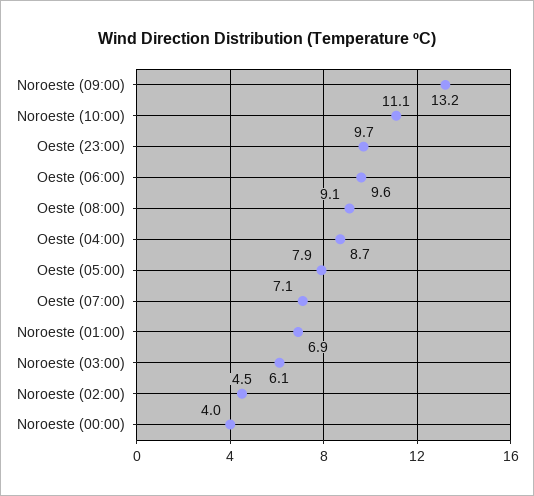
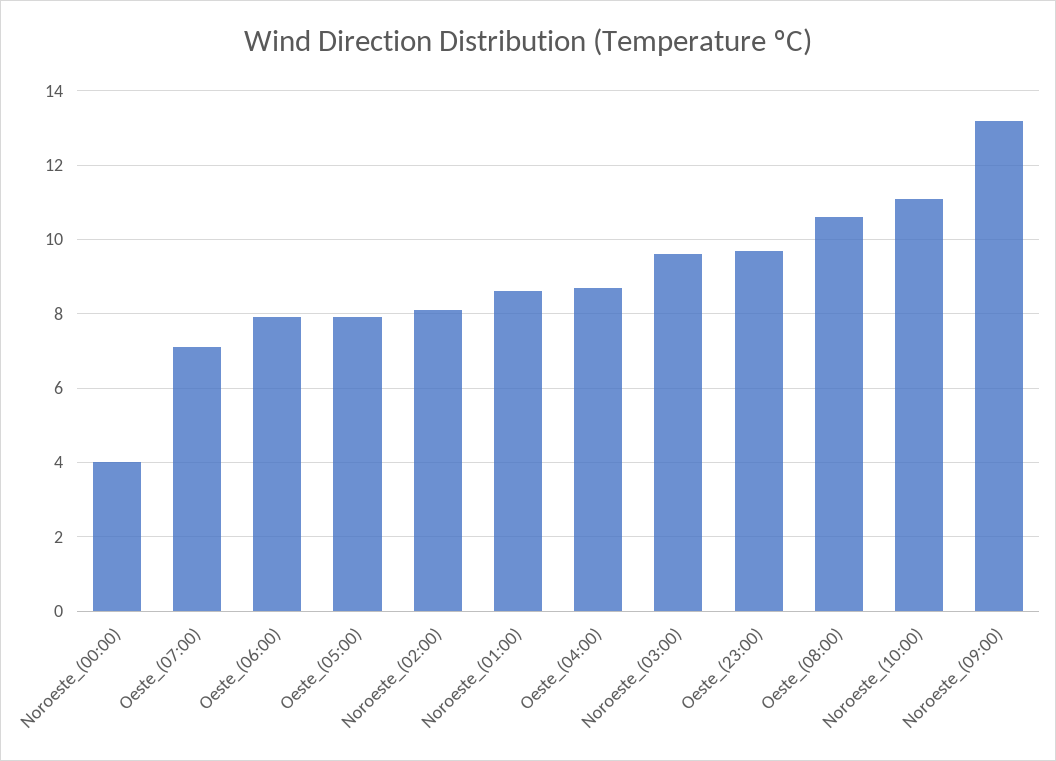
Oeste (06:00): 9.6 -> 8
Oeste (08:00): 9.1 -> 10.5
Noroeste (01:00): 6.9 -> 8.5
Noroeste (03:00): 6.1 -> 9.5
Noroeste (02:00): 4.5 -> 8

